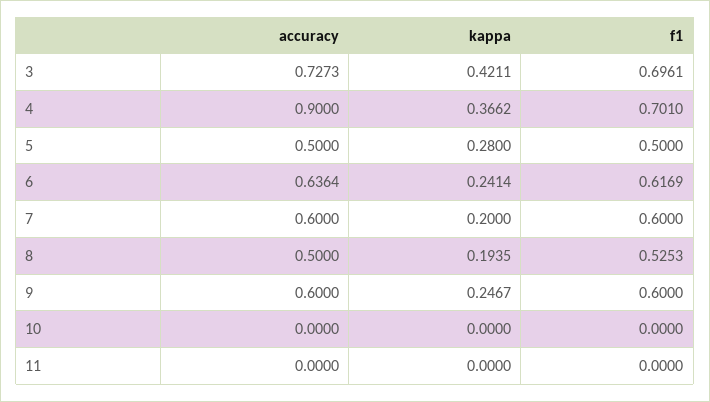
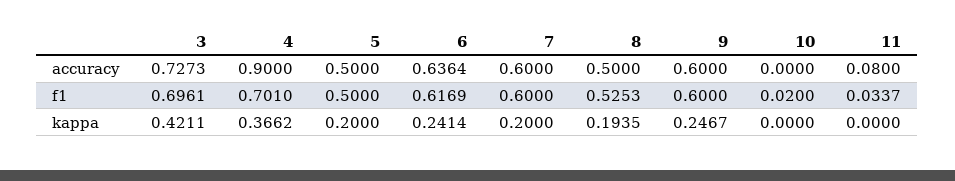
kappa, 5: 0.28 -> 0.2
f1, 10: 0 -> 0.02
accuracy, 11: 0 -> 0.08
f1, 11: 0 -> 0.0337

